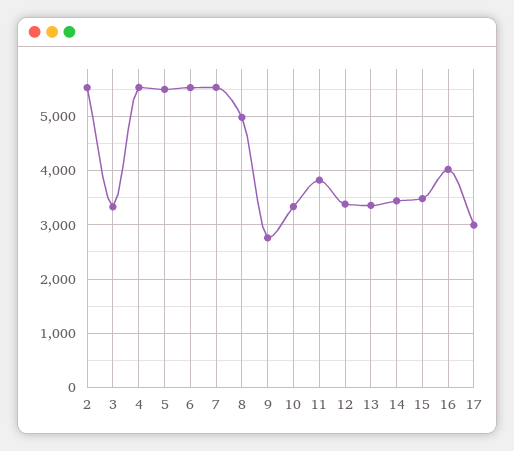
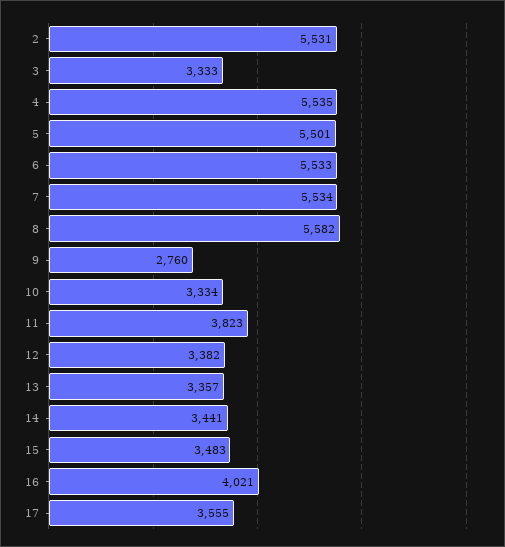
8: 5000 -> 5582
17: 3000 -> 3555

